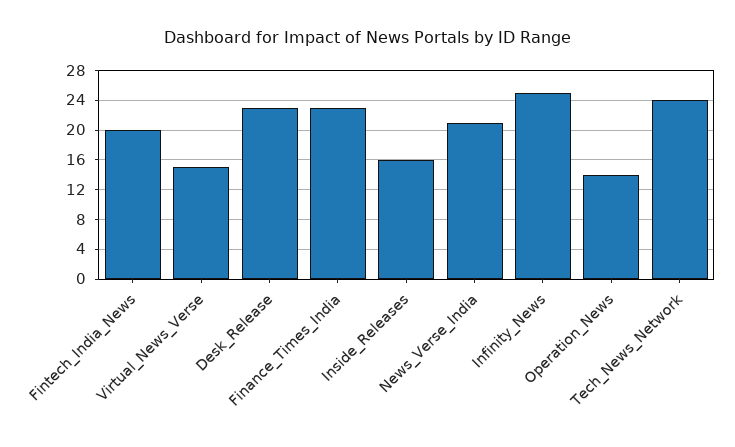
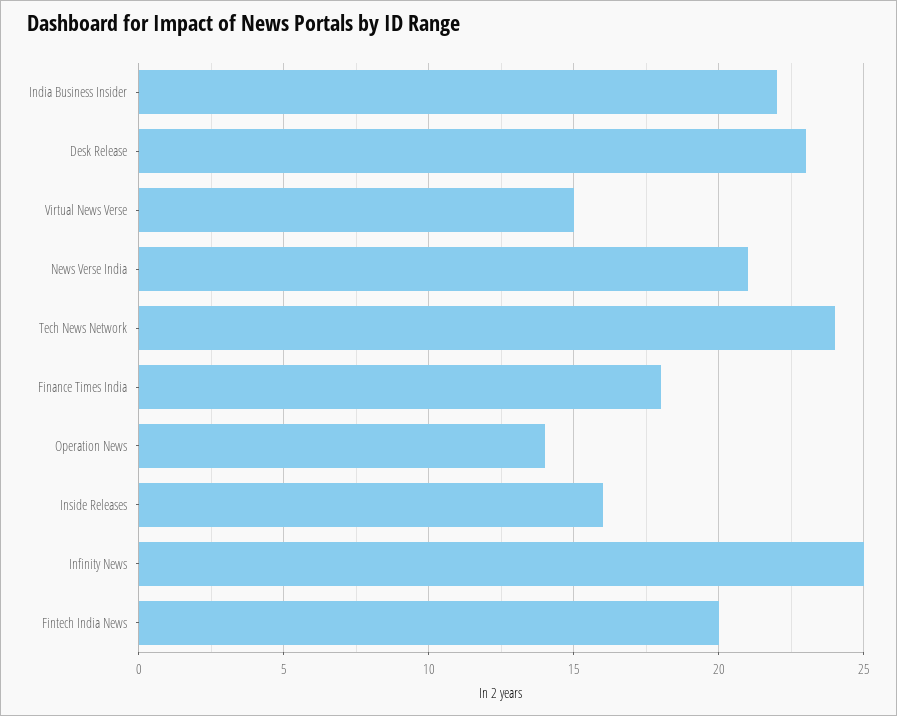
Finance_Times_India: 23 -> 18
India Business Insider: none -> 22

